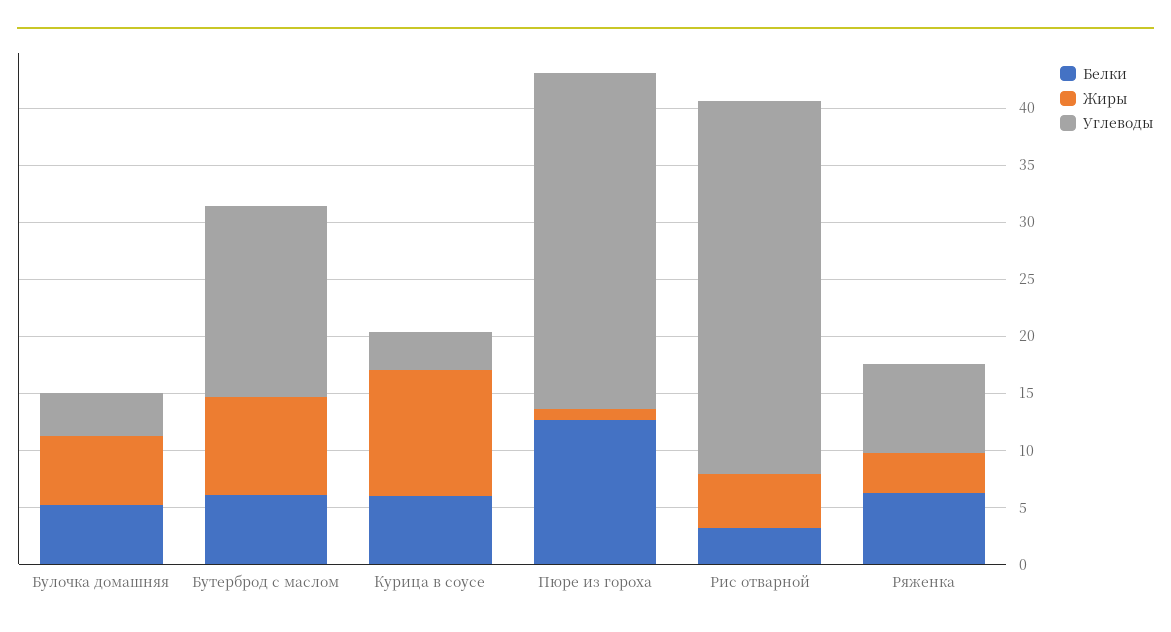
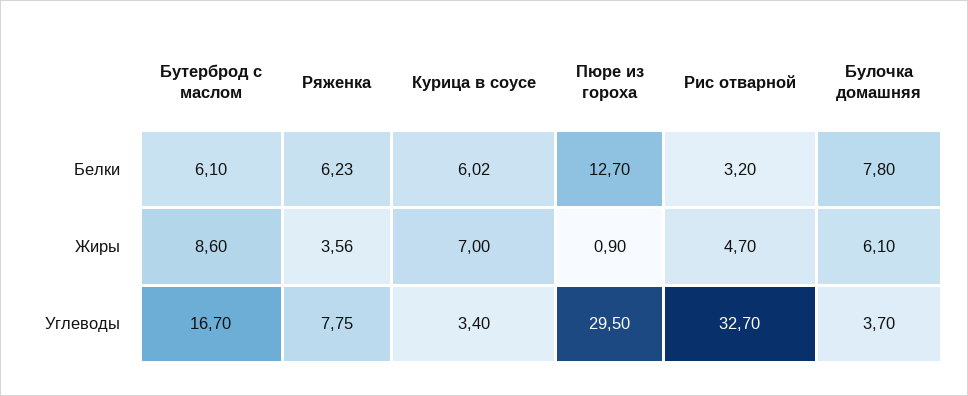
Белки, Булочка домашняя: 5 -> 7.8
Жиры, Курица в соусе: 11 -> 7

